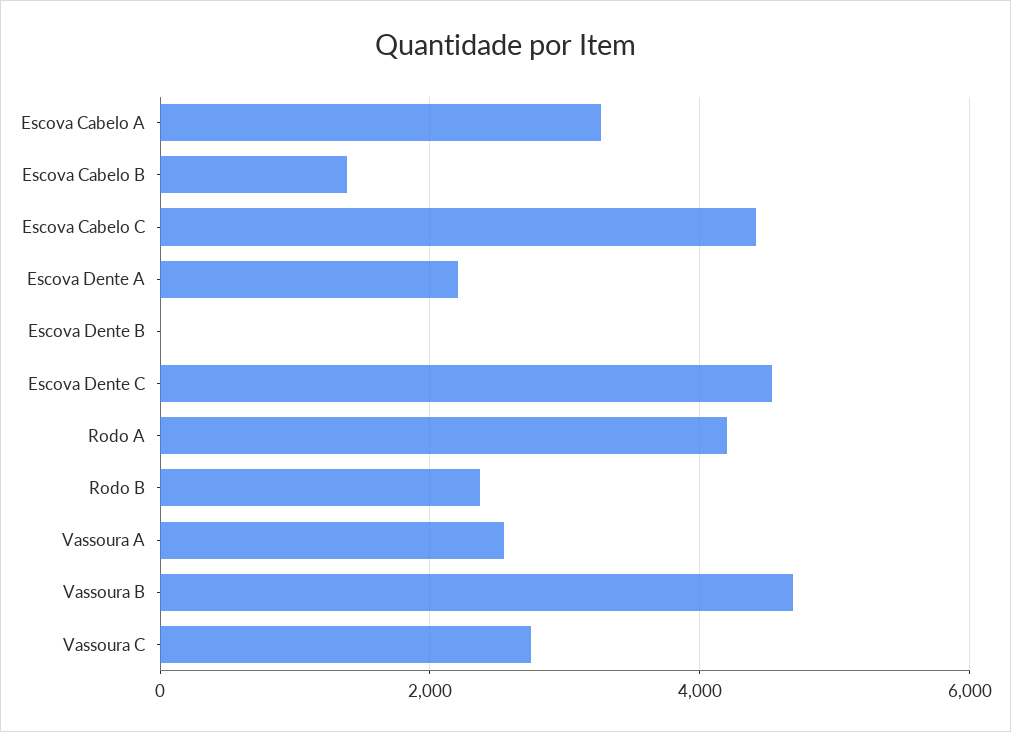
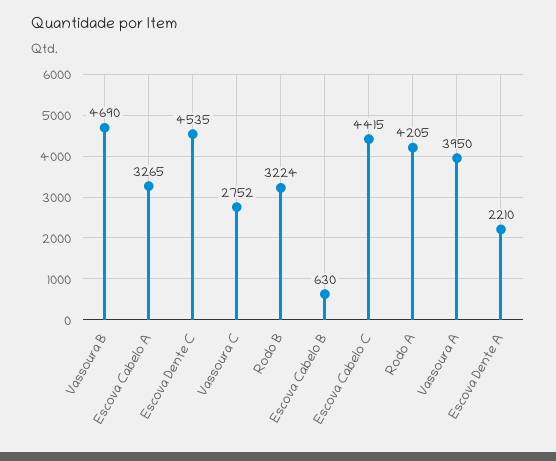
Escova Cabelo B: 1400 -> 630
Escova Dente B: 0 -> none
Rodo B: 2400 -> 3224
Vassoura A: 2600 -> 3950

